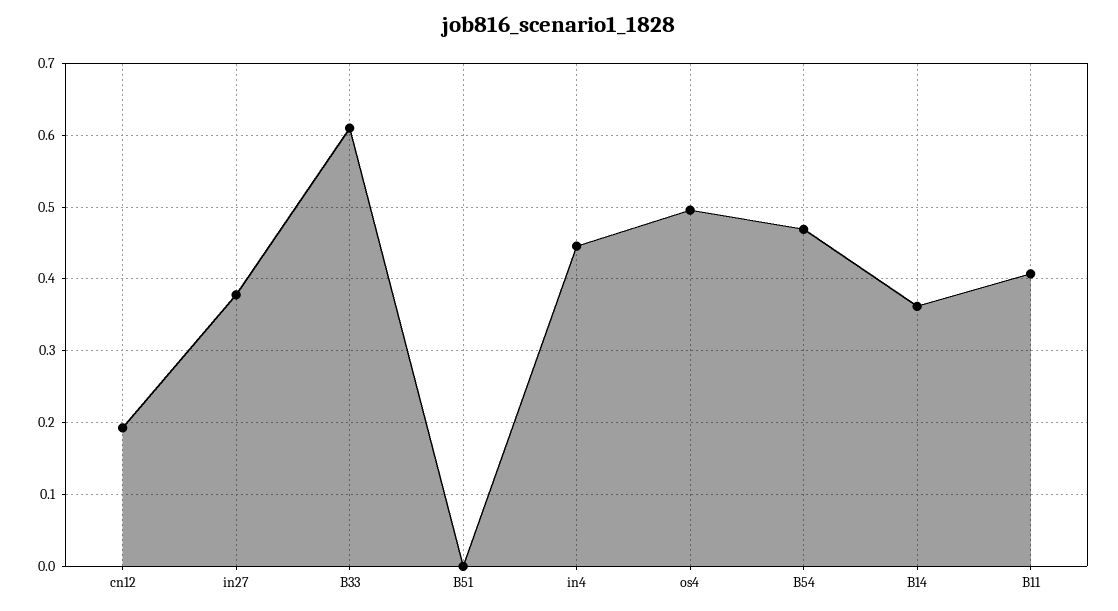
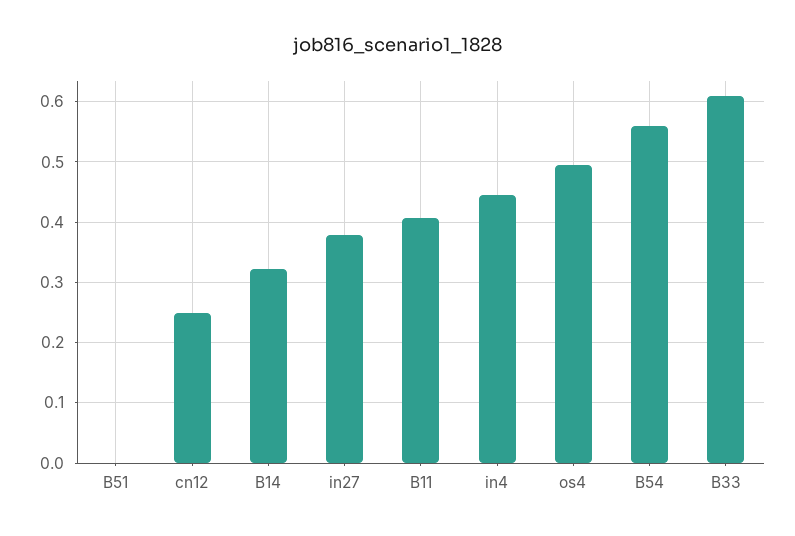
cn12: 0.19 -> 0.25
B54: 0.47 -> 0.56
B14: 0.36 -> 0.32

